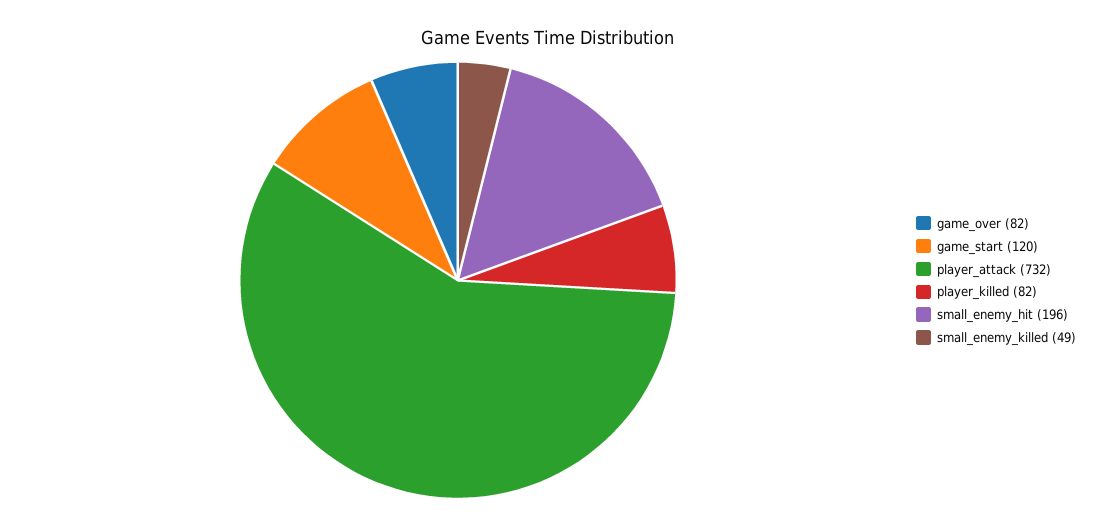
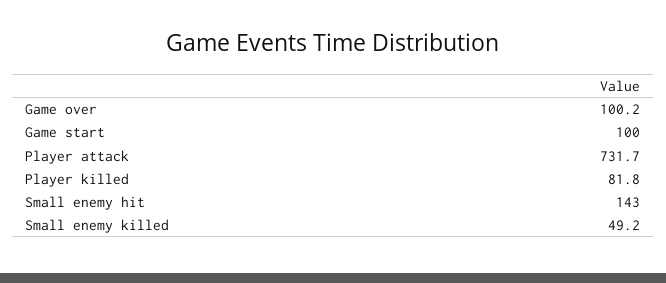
game_over: 82 -> 100.2
game_start: 120 -> 100
small_enemy_hit: 196 -> 143

